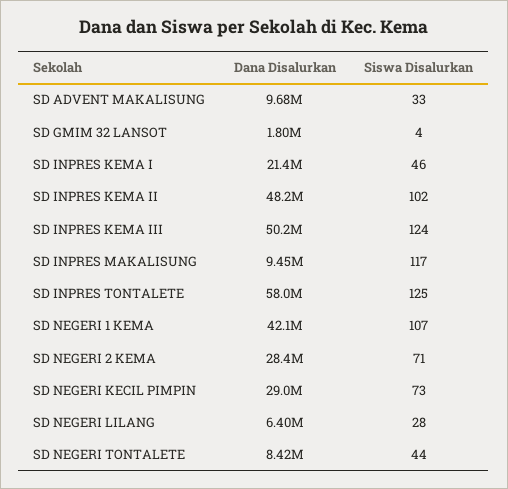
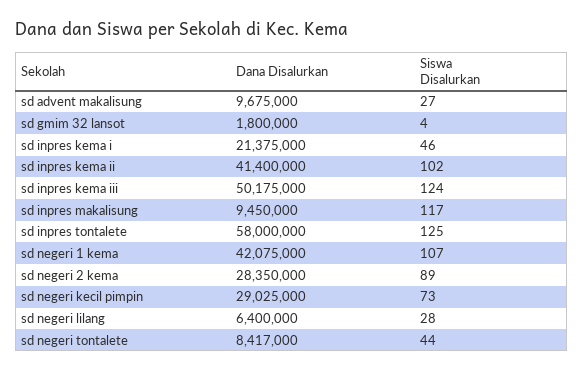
Siswa Disalurkan, SD ADVENT MAKALISUNG: 33 -> 27
Dana Disalurkan, SD INPRES KEMA II: 48200000 -> 41400000
Siswa Disalurkan, SD NEGERI 2 KEMA: 71 -> 89

